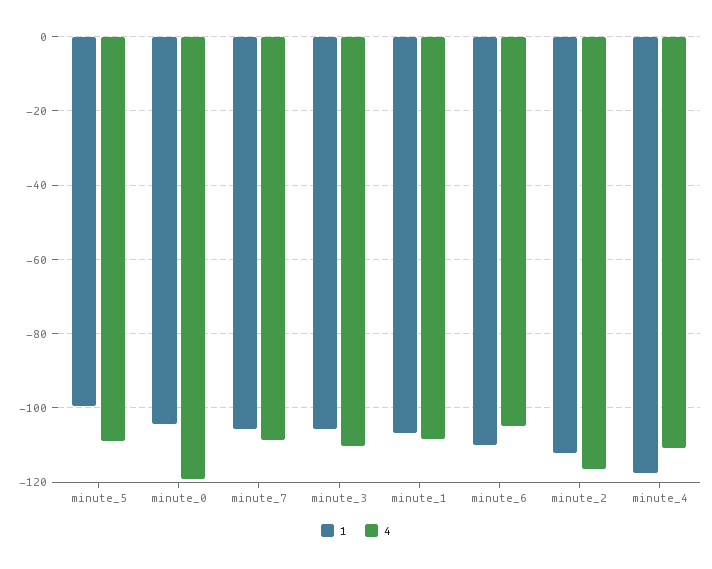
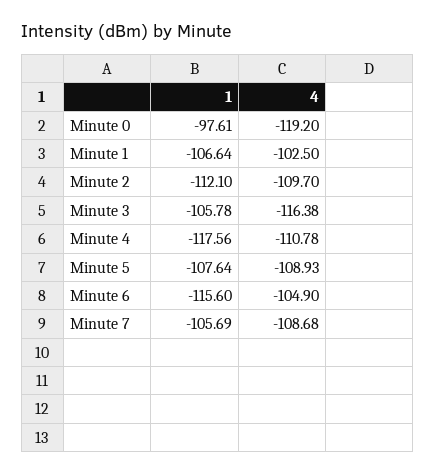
1, minute_5: -100 -> -107.64
1, minute_0: -104 -> -97.61
4, minute_3: -110 -> -116.38
4, minute_1: -108 -> -102.5
1, minute_6: -110 -> -115.6
4, minute_2: -116 -> -109.7

